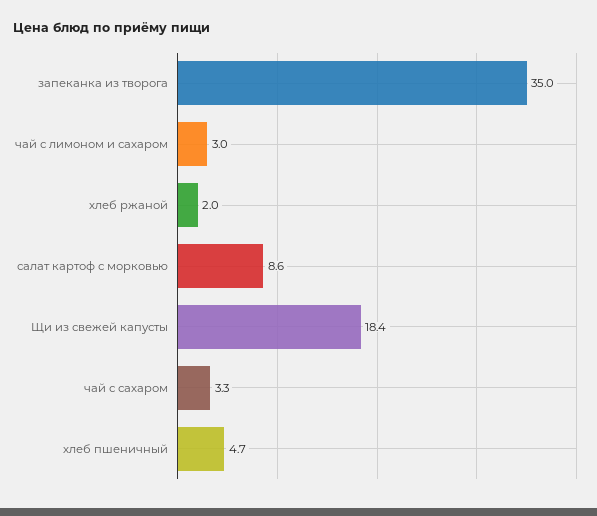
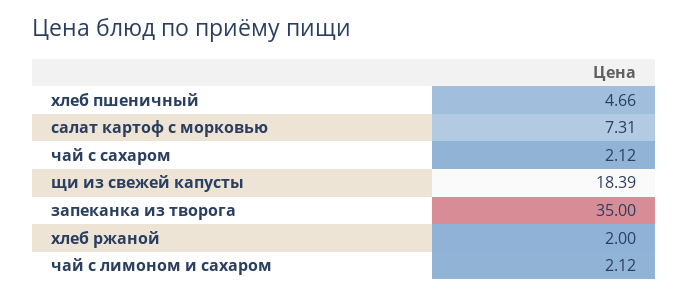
чай с лимоном и сахаром: 3 -> 2.12
салат картоф с морковью: 8.6 -> 7.31
чай с сахаром: 3.3 -> 2.12

